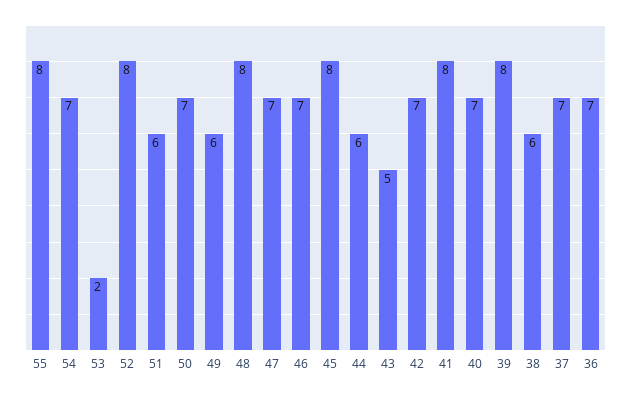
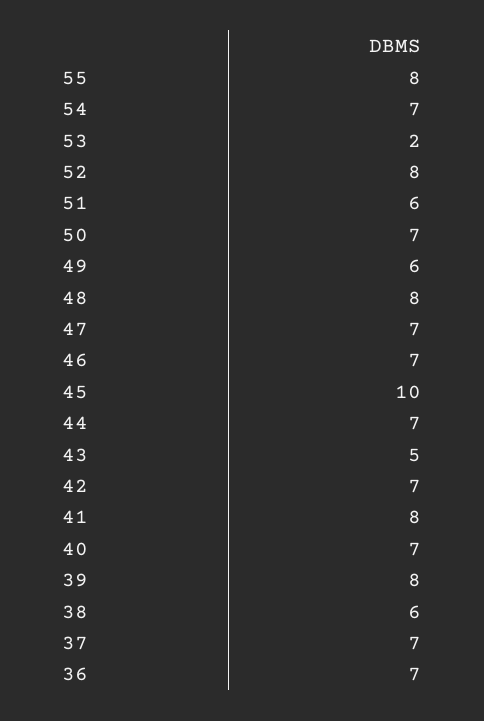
45: 8 -> 10
44: 6 -> 7

